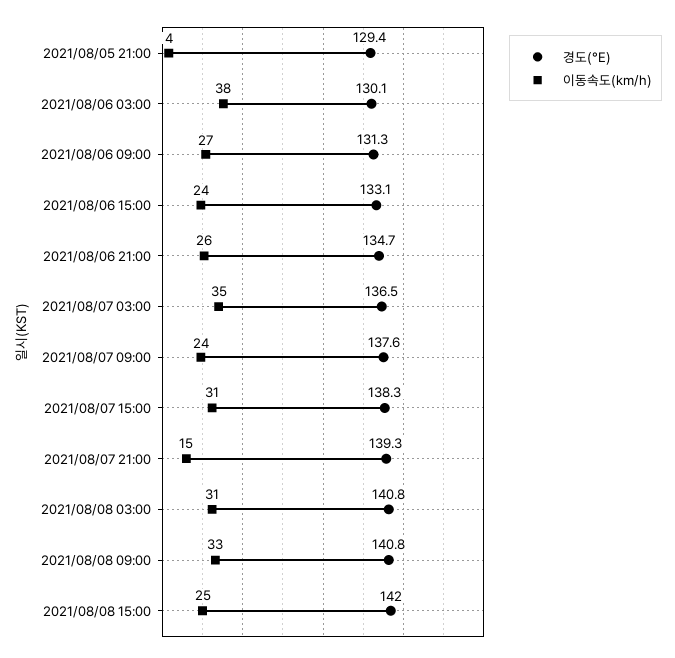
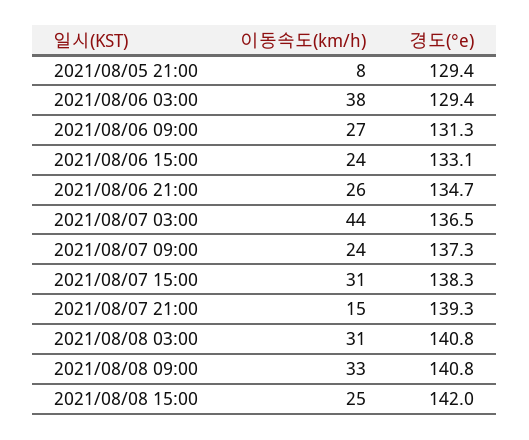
이동속도(km/h), 2021/08/05 21:00: 4 -> 8
경도(°E), 2021/08/06 03:00: 130.1 -> 129.4
이동속도(km/h), 2021/08/07 03:00: 35 -> 44
경도(°E), 2021/08/07 09:00: 137.6 -> 137.3

